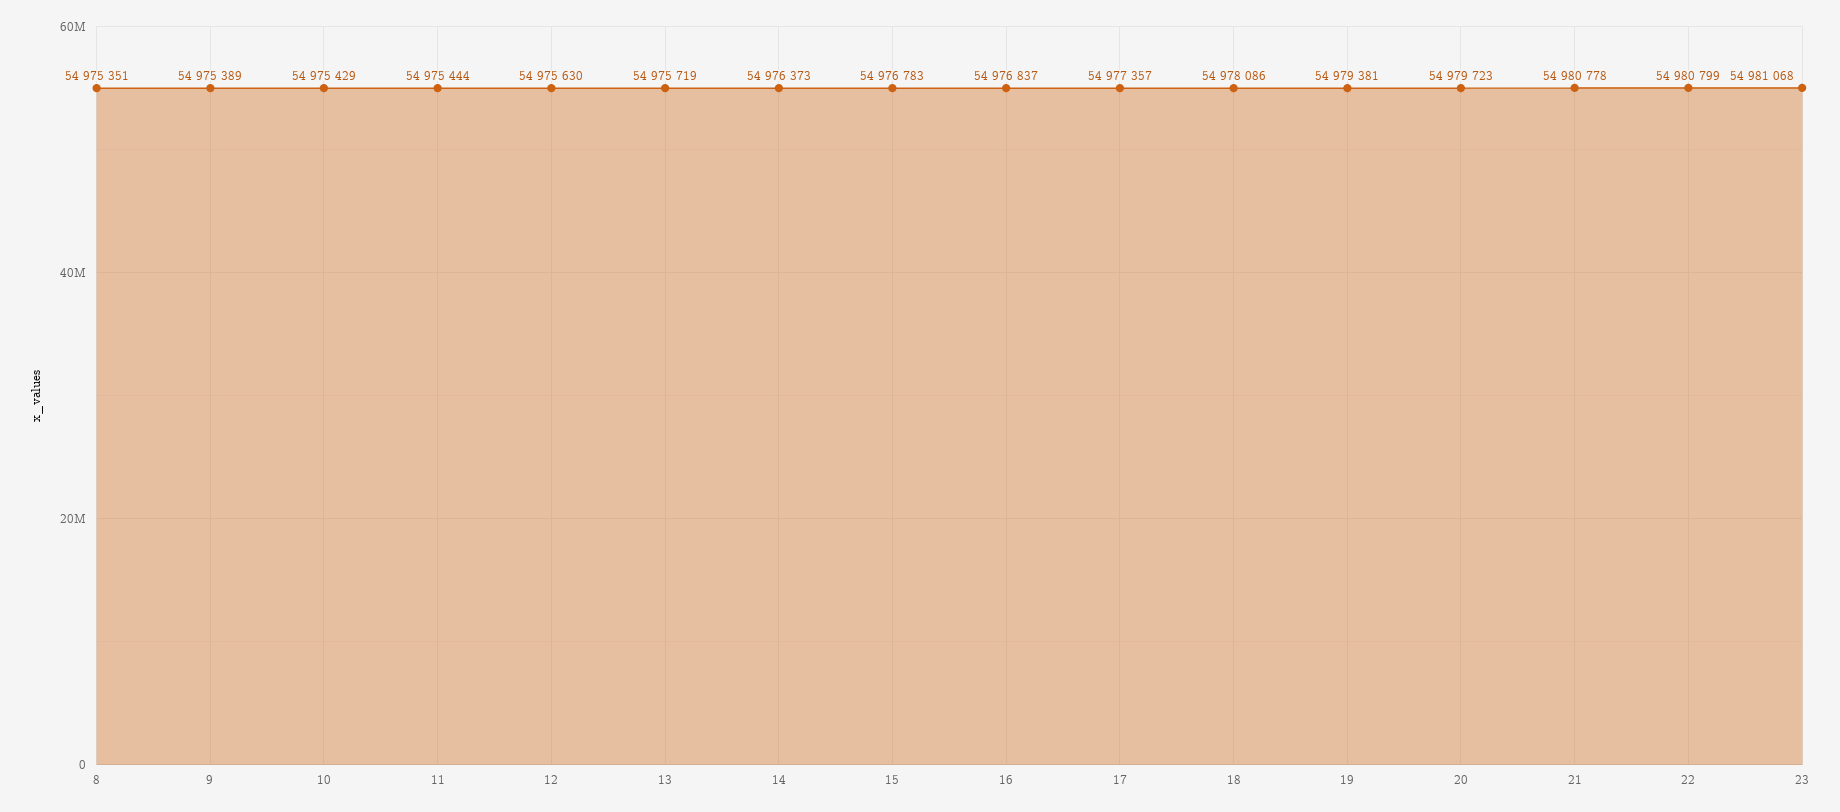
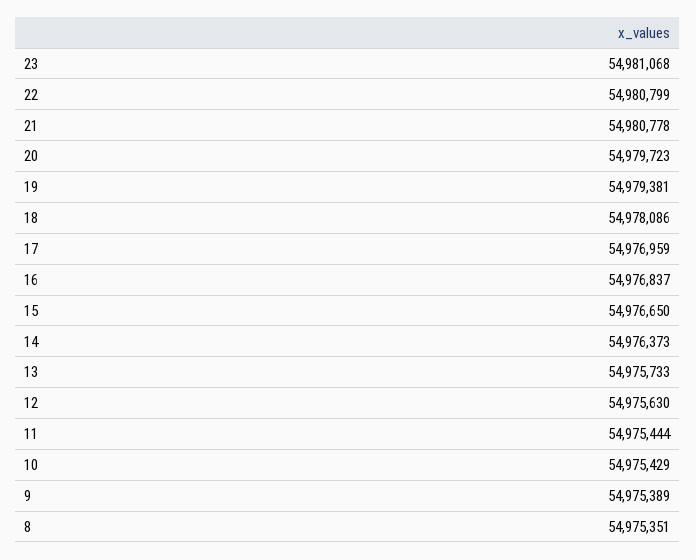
13: 54975719 -> 54975733
15: 54976783 -> 54976650
17: 54977357 -> 54976959

